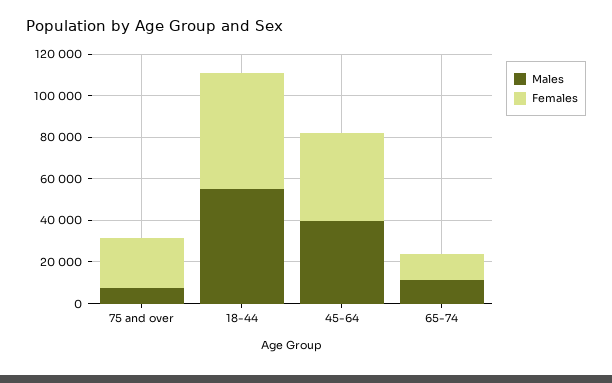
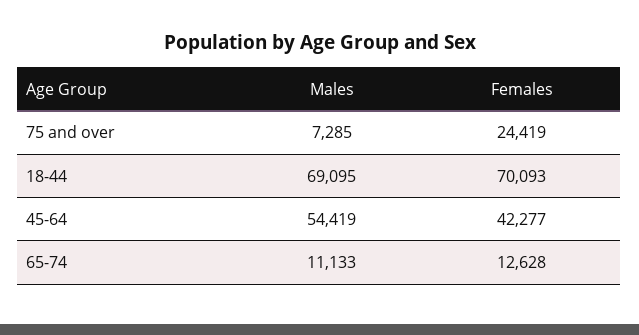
Males, 18-44: 55000 -> 69095
Females, 18-44: 55000 -> 70093
Males, 45-64: 40000 -> 54419

